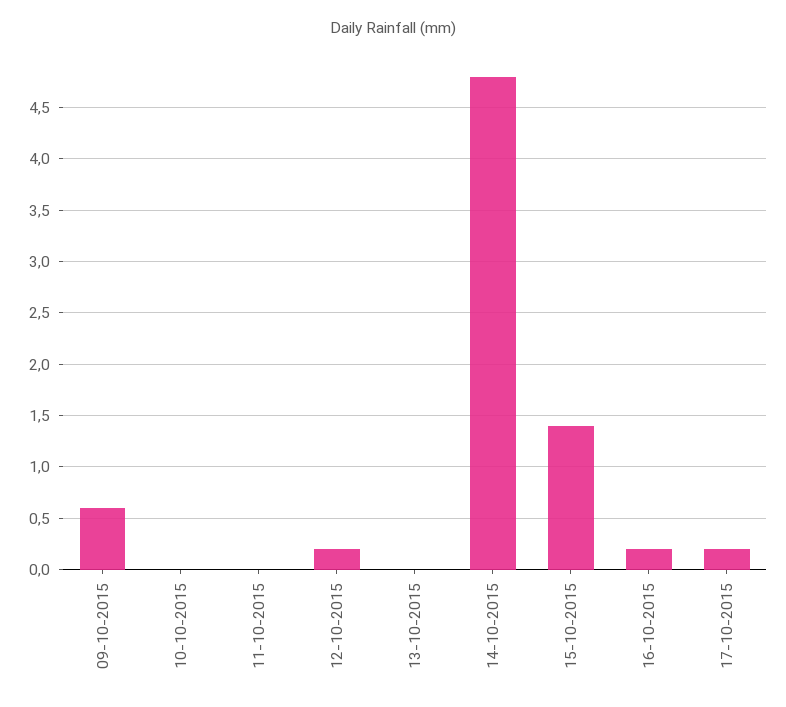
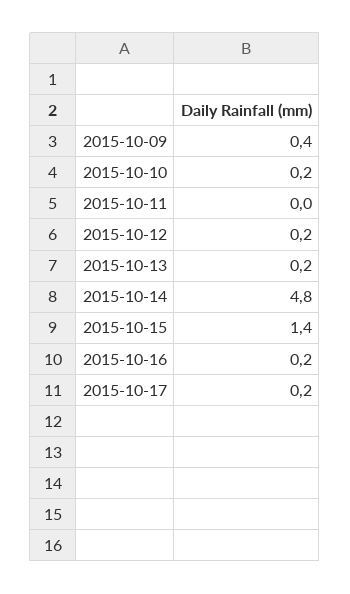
09-10-2015: 0.6 -> 0.4
10-10-2015: 0 -> 0.2
13-10-2015: 0 -> 0.2

